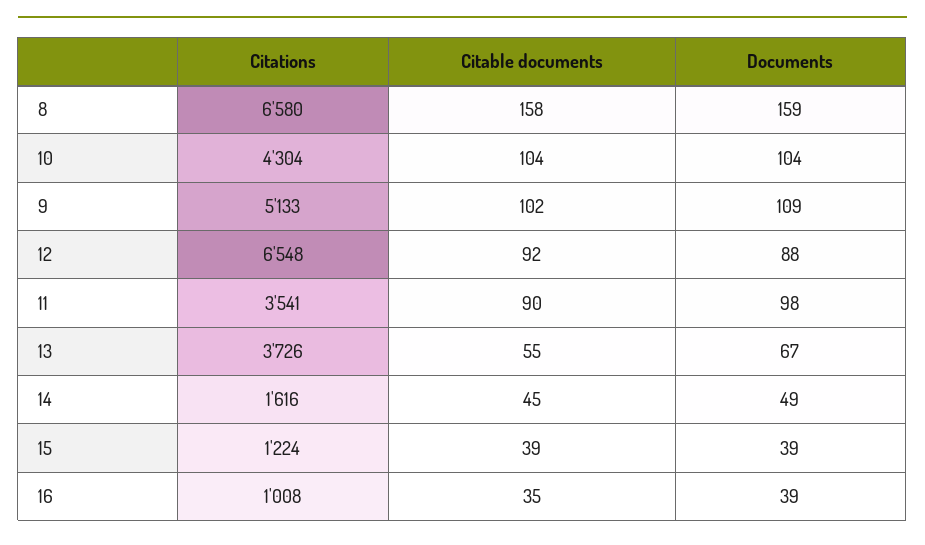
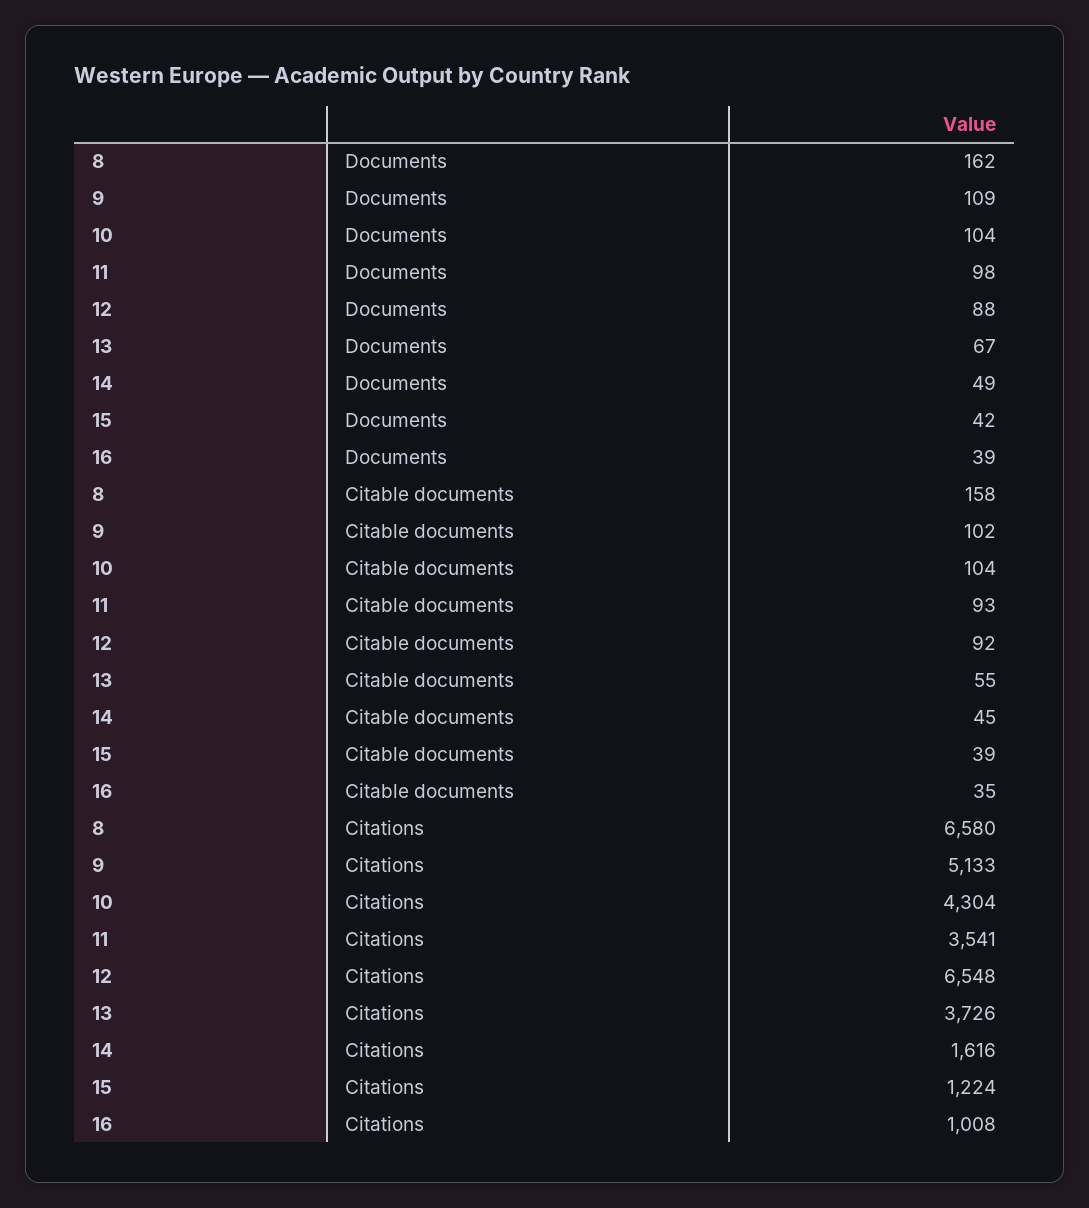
Documents, 8: 159 -> 162
Citable documents, 11: 90 -> 93
Documents, 15: 39 -> 42

